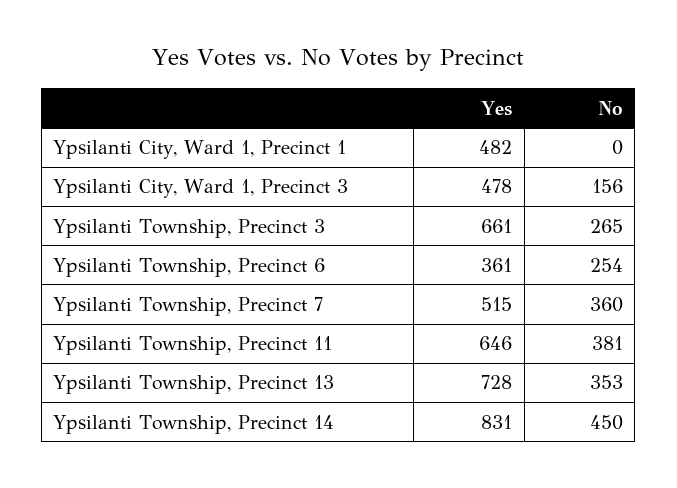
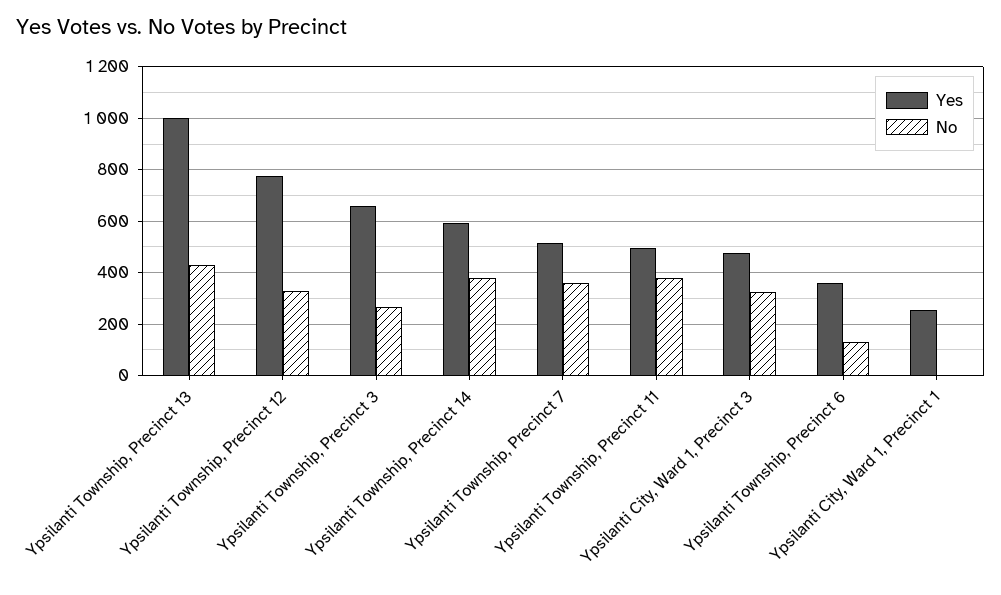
Yes, Ypsilanti City, Ward 1, Precinct 1: 482 -> 250
No, Ypsilanti City, Ward 1, Precinct 3: 156 -> 325
No, Ypsilanti Township, Precinct 6: 254 -> 125
Yes, Ypsilanti Township, Precinct 11: 646 -> 500
Yes, Ypsilanti Township, Precinct 13: 728 -> 1000
No, Ypsilanti Township, Precinct 13: 353 -> 425
Yes, Ypsilanti Township, Precinct 14: 831 -> 600
No, Ypsilanti Township, Precinct 14: 450 -> 375
Yes, Ypsilanti Township, Precinct 12: none -> 775
No, Ypsilanti Township, Precinct 12: none -> 325

